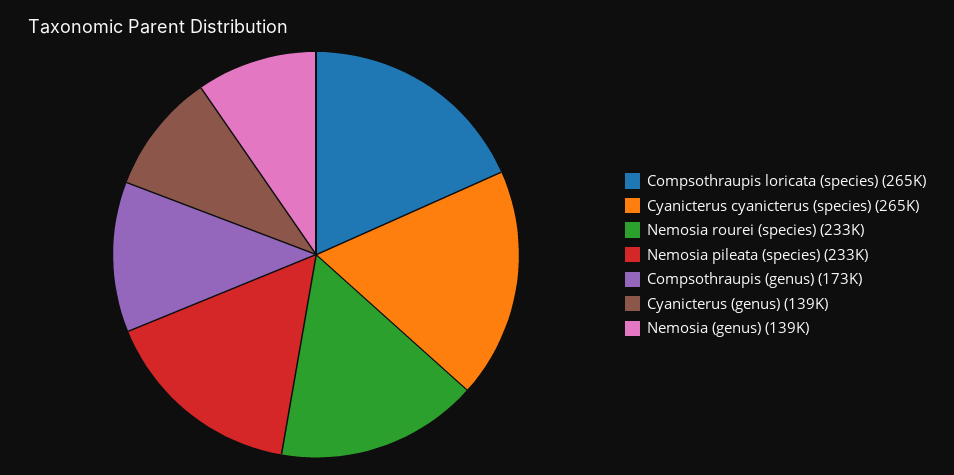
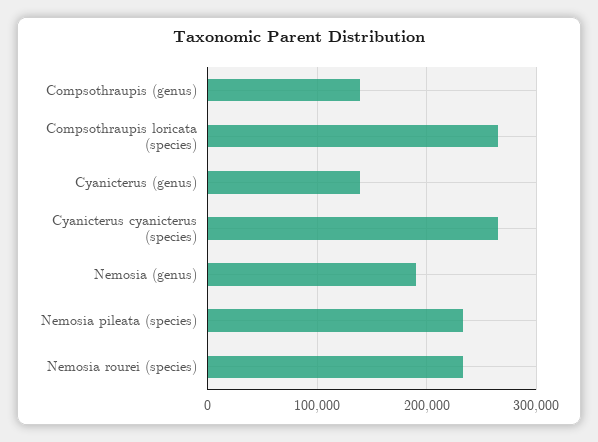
Compsothraupis (genus): 173000 -> 140000
Nemosia (genus): 139000 -> 190000

